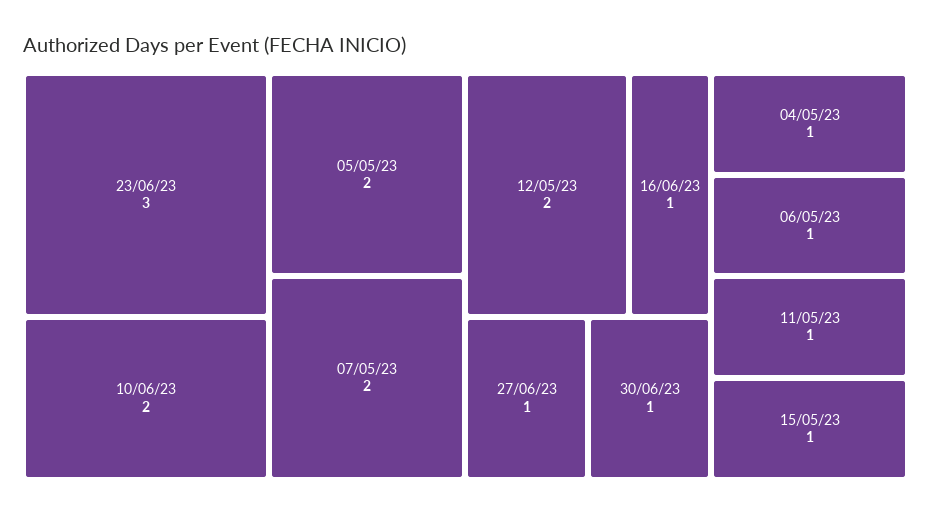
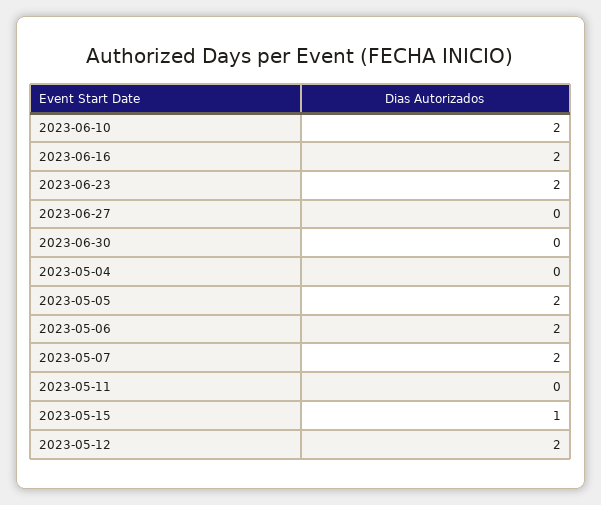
23/06/23: 3 -> 2
16/06/23: 1 -> 2
27/06/23: 1 -> 0
30/06/23: 1 -> 0
04/05/23: 1 -> 0
06/05/23: 1 -> 2
11/05/23: 1 -> 0

